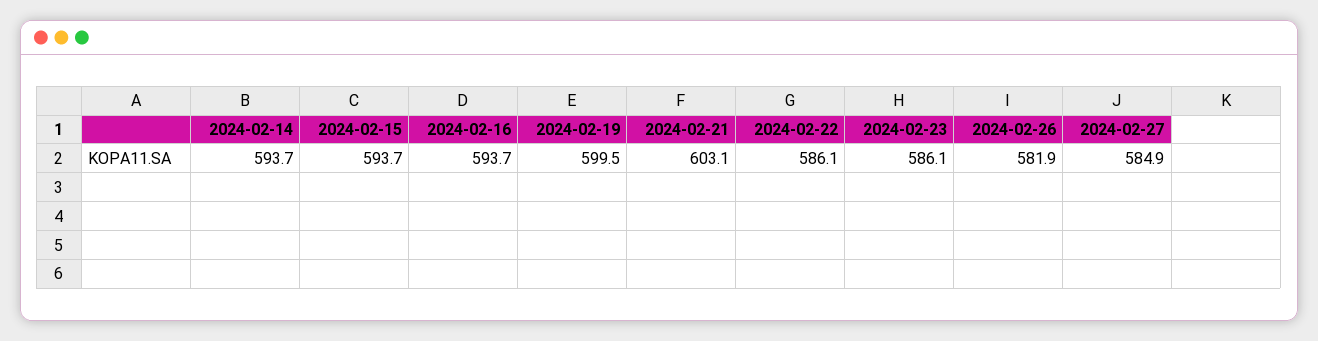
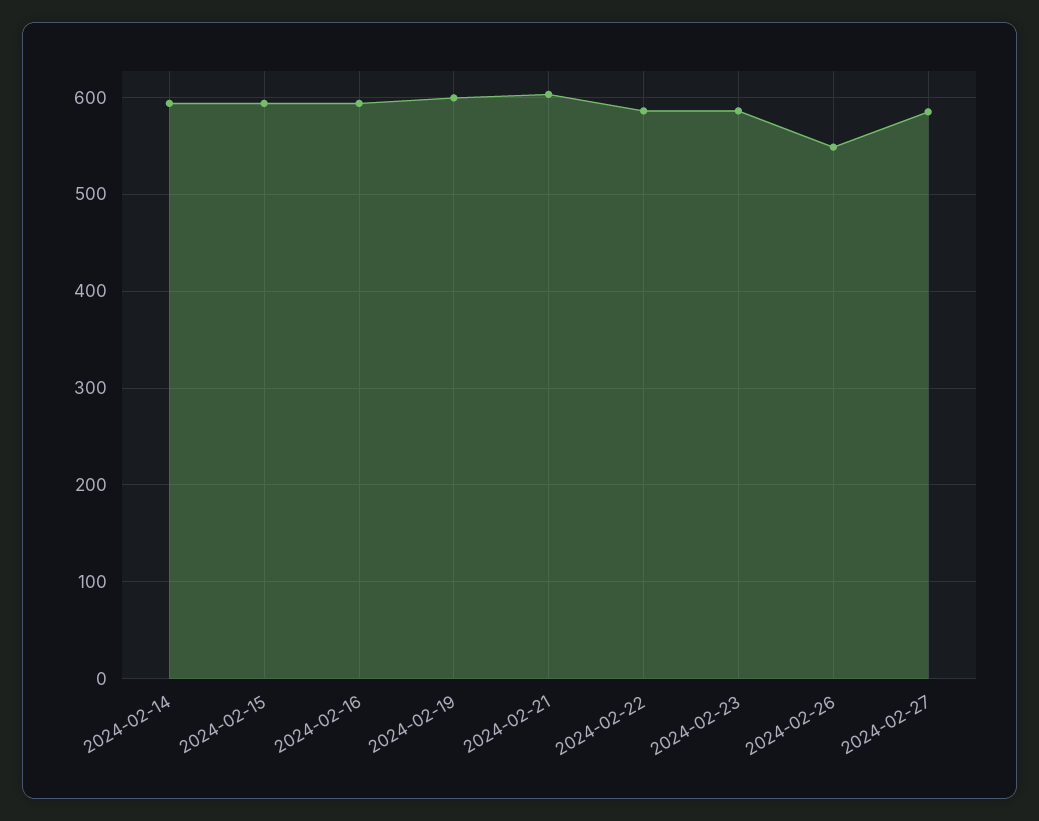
2024-02-26: 581.9 -> 550

